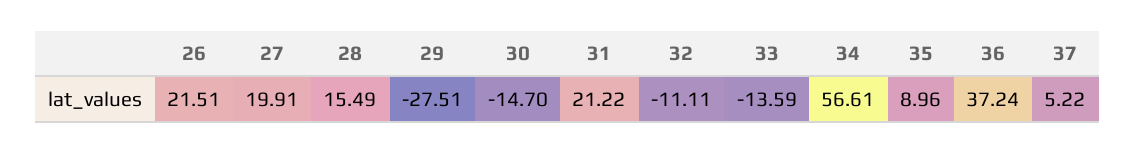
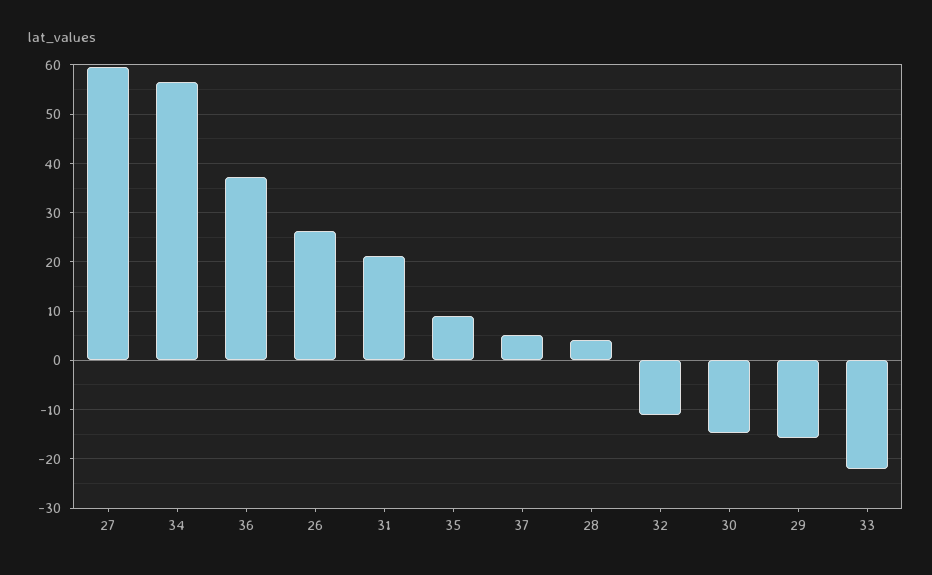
26: 21.51 -> 26
27: 19.91 -> 60
28: 15.49 -> 4
29: -27.51 -> -16
33: -13.59 -> -22

